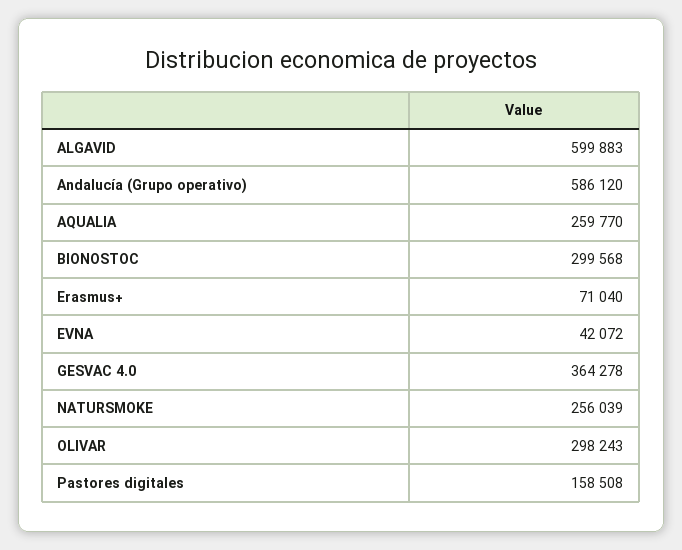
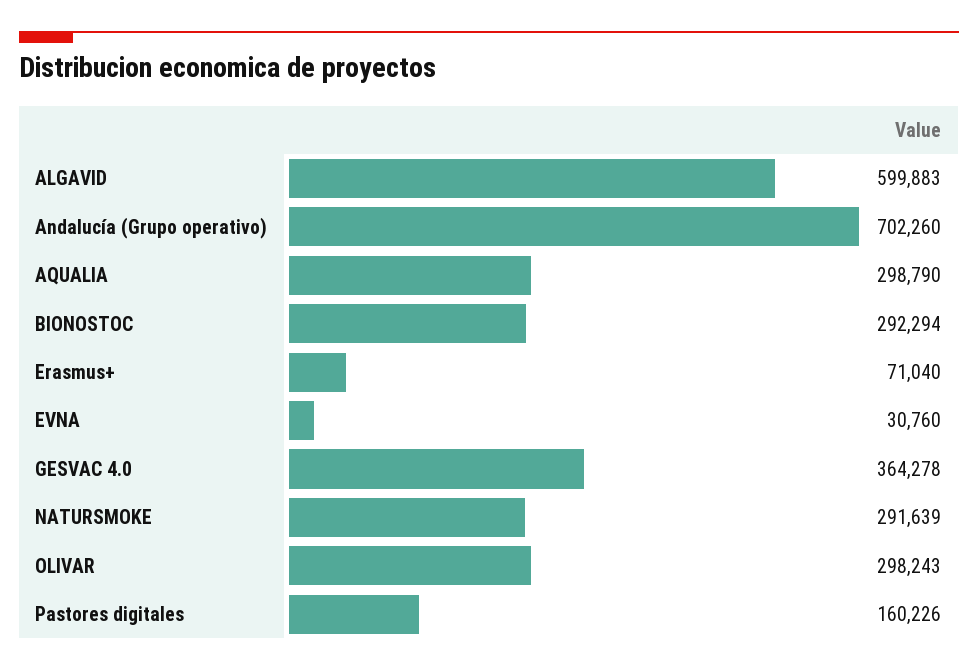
Andalucía (Grupo operativo): 586120 -> 702260
AQUALIA: 259770 -> 298790
BIONOSTOC: 299568 -> 292294
EVNA: 42072 -> 30760
NATURSMOKE: 256039 -> 291639
Pastores digitales: 158508 -> 160226

